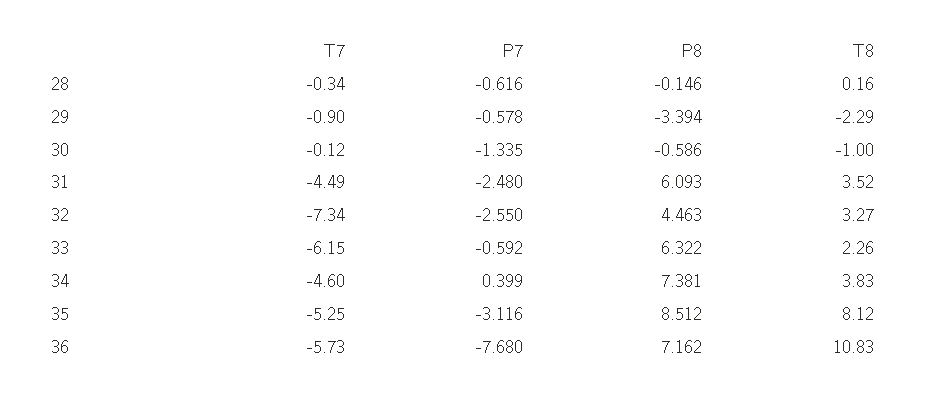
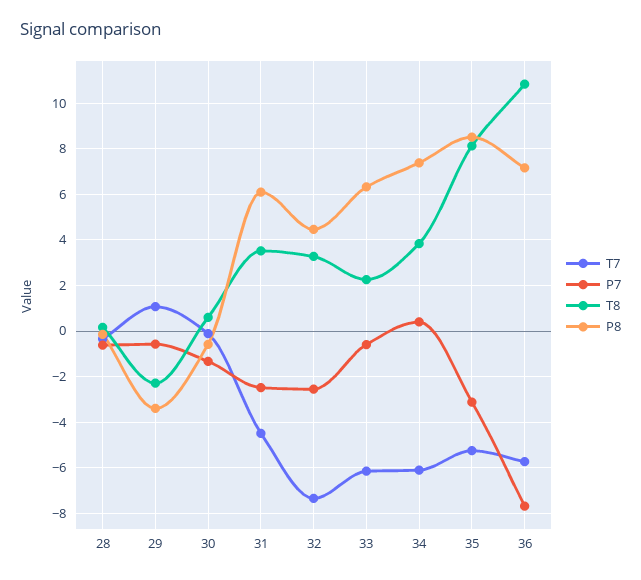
T7, 29: -0.9 -> 1
T8, 30: -1 -> 0.5
T7, 34: -4.6 -> -6

